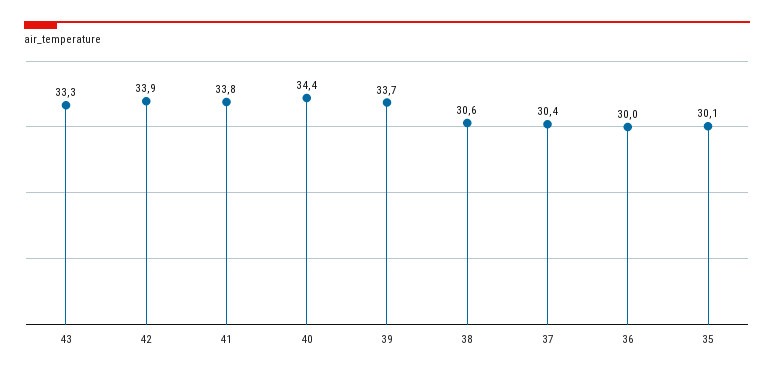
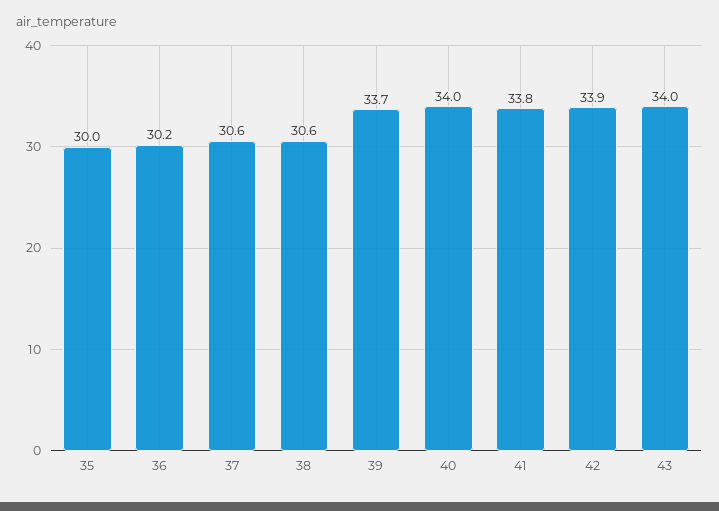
43: 33.3 -> 34
40: 34.4 -> 34
37: 30.4 -> 30.6
36: 30 -> 30.2
35: 30.1 -> 30

